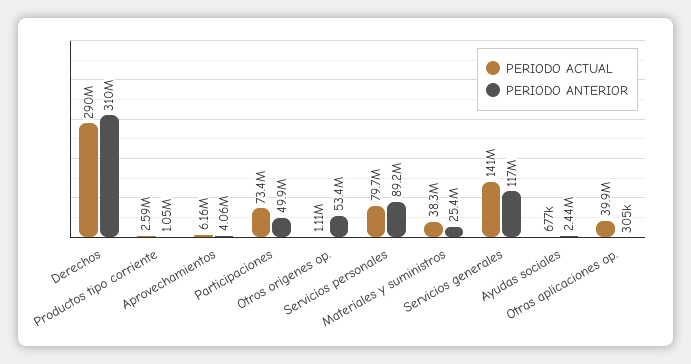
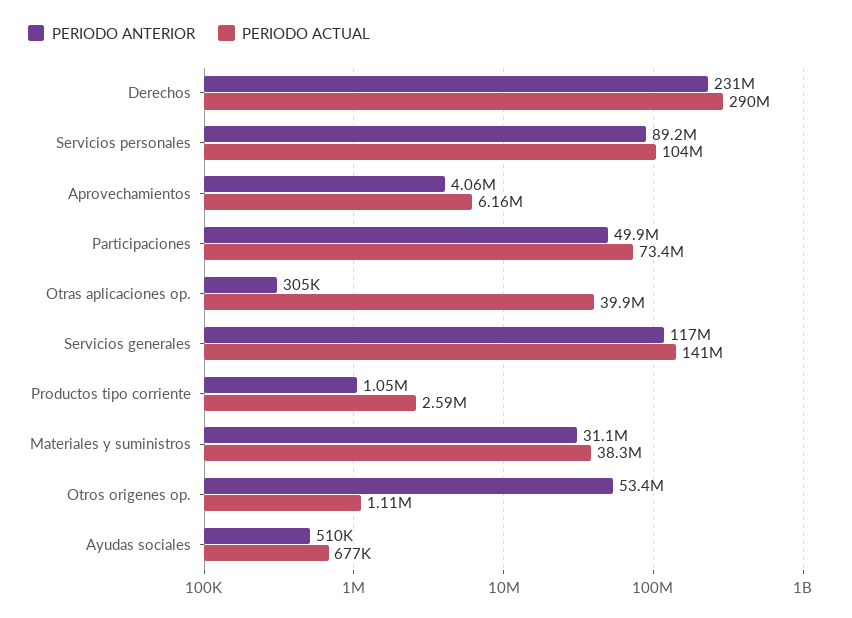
PERIODO ANTERIOR, Derechos: 310000000 -> 231000000
PERIODO ACTUAL, Servicios personales: 79700000 -> 104000000
PERIODO ANTERIOR, Materiales y suministros: 25400000 -> 31100000
PERIODO ANTERIOR, Ayudas sociales: 2440000 -> 510000

